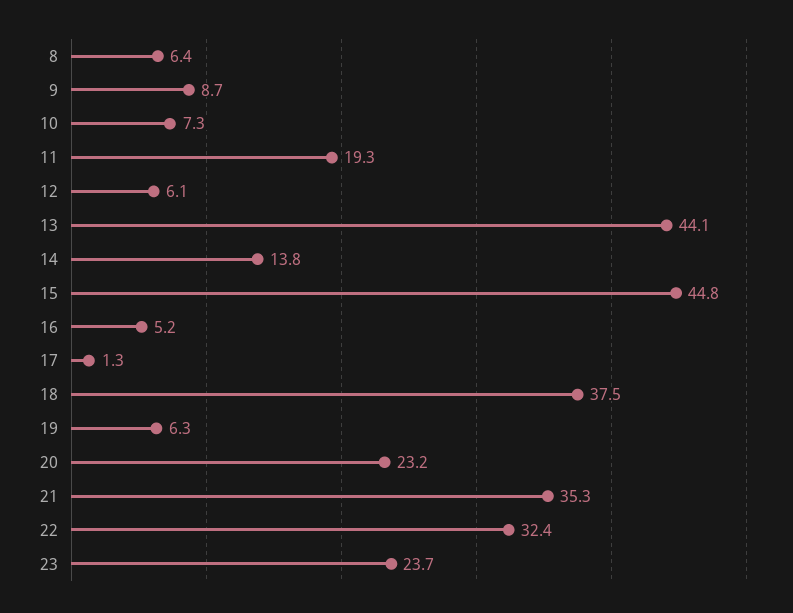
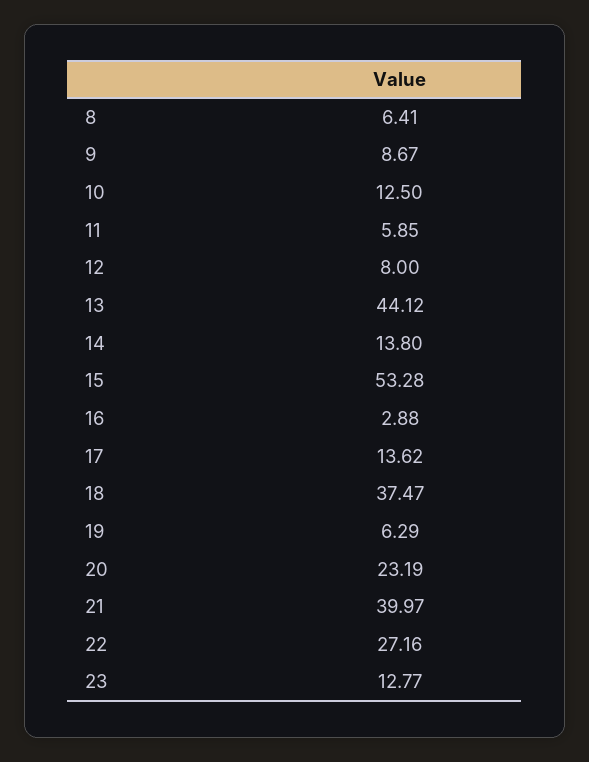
10: 7.3 -> 12.5
11: 19.3 -> 5.85
12: 6.1 -> 8
15: 44.8 -> 53.28
16: 5.2 -> 2.88
17: 1.3 -> 13.62
21: 35.3 -> 39.97
22: 32.4 -> 27.16
23: 23.7 -> 12.77

